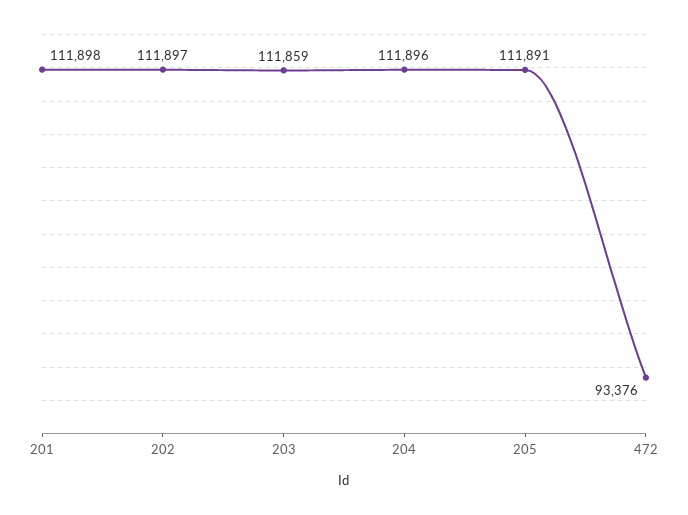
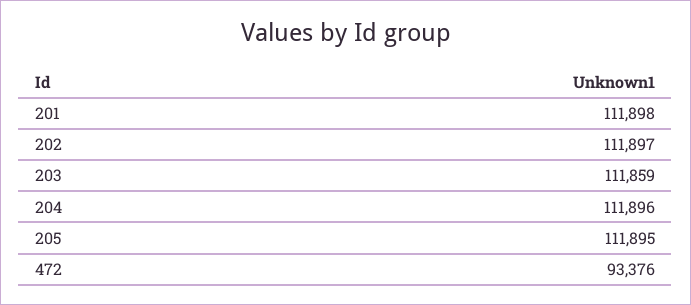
205: 111891 -> 111895

